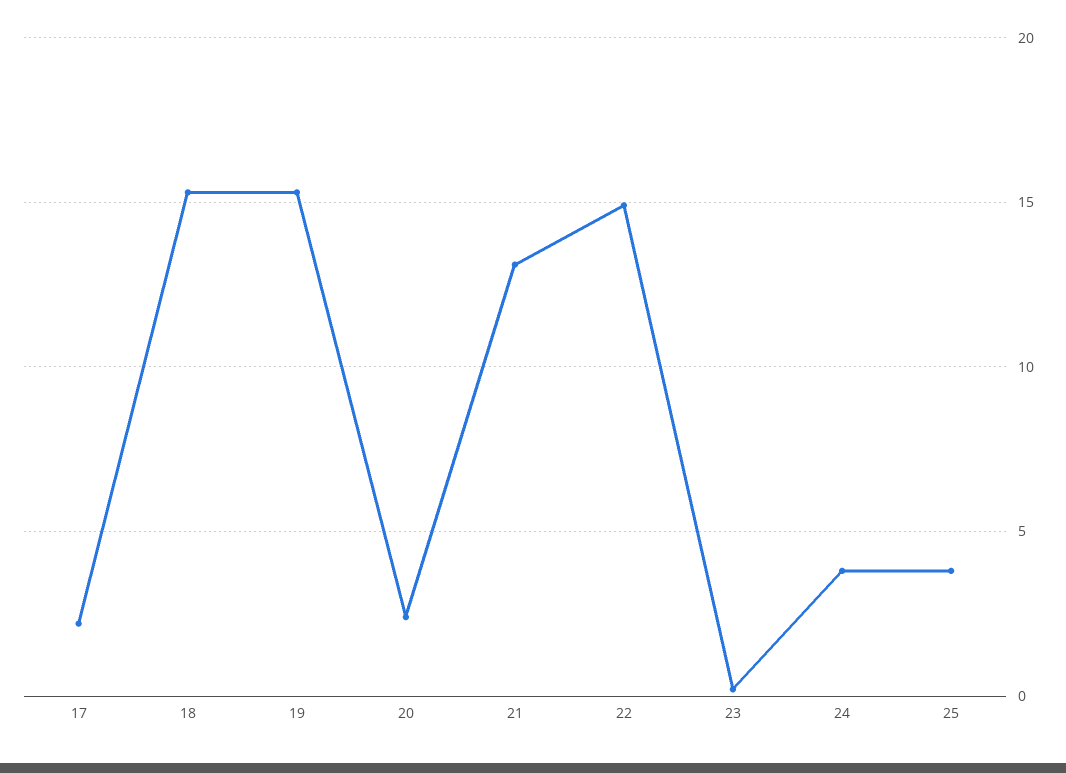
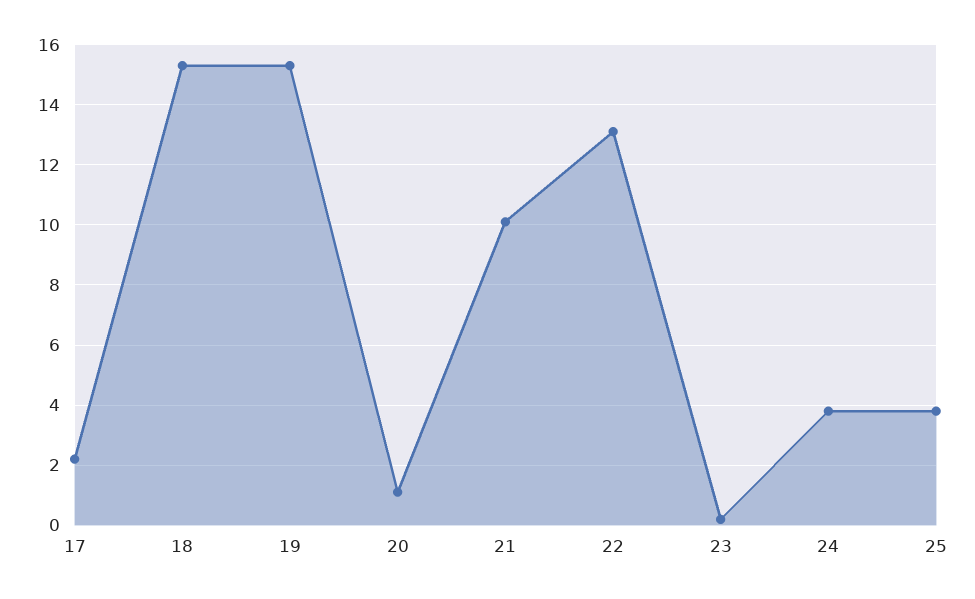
20: 2.5 -> 1
21: 13 -> 10
22: 15 -> 13

